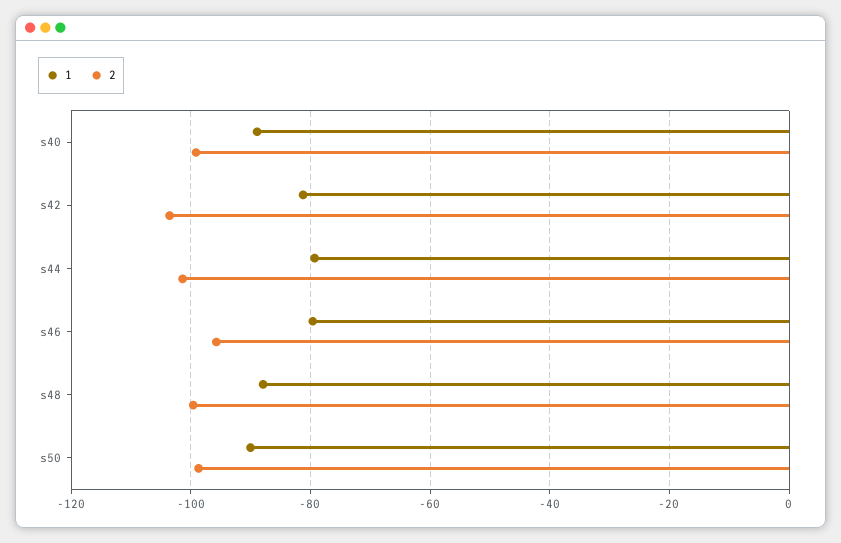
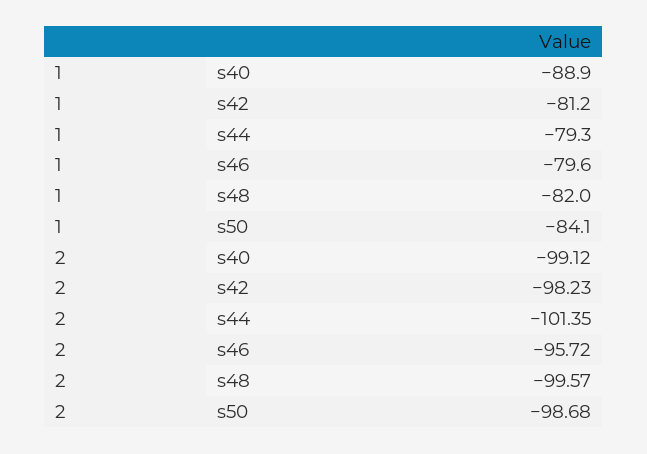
2, s42: -104 -> -98.23
1, s48: -88 -> -82
1, s50: -90 -> -84.1

